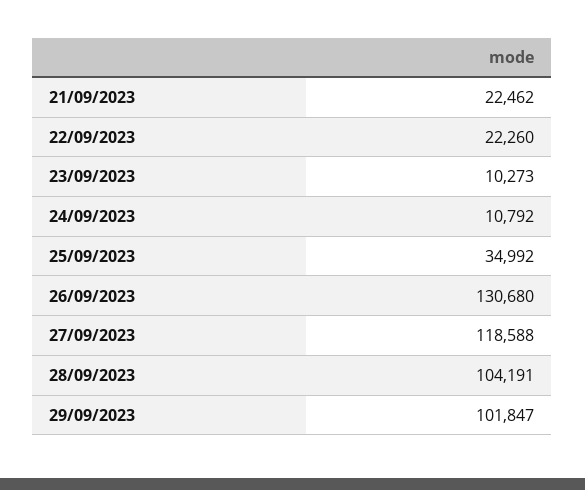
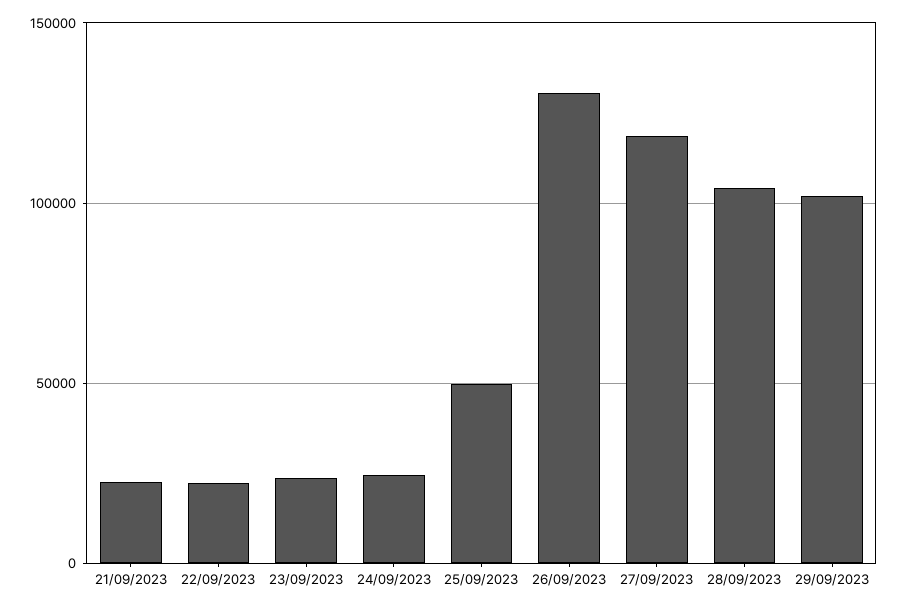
23/09/2023: 10273 -> 25000
24/09/2023: 10792 -> 25000
25/09/2023: 34992 -> 50000

